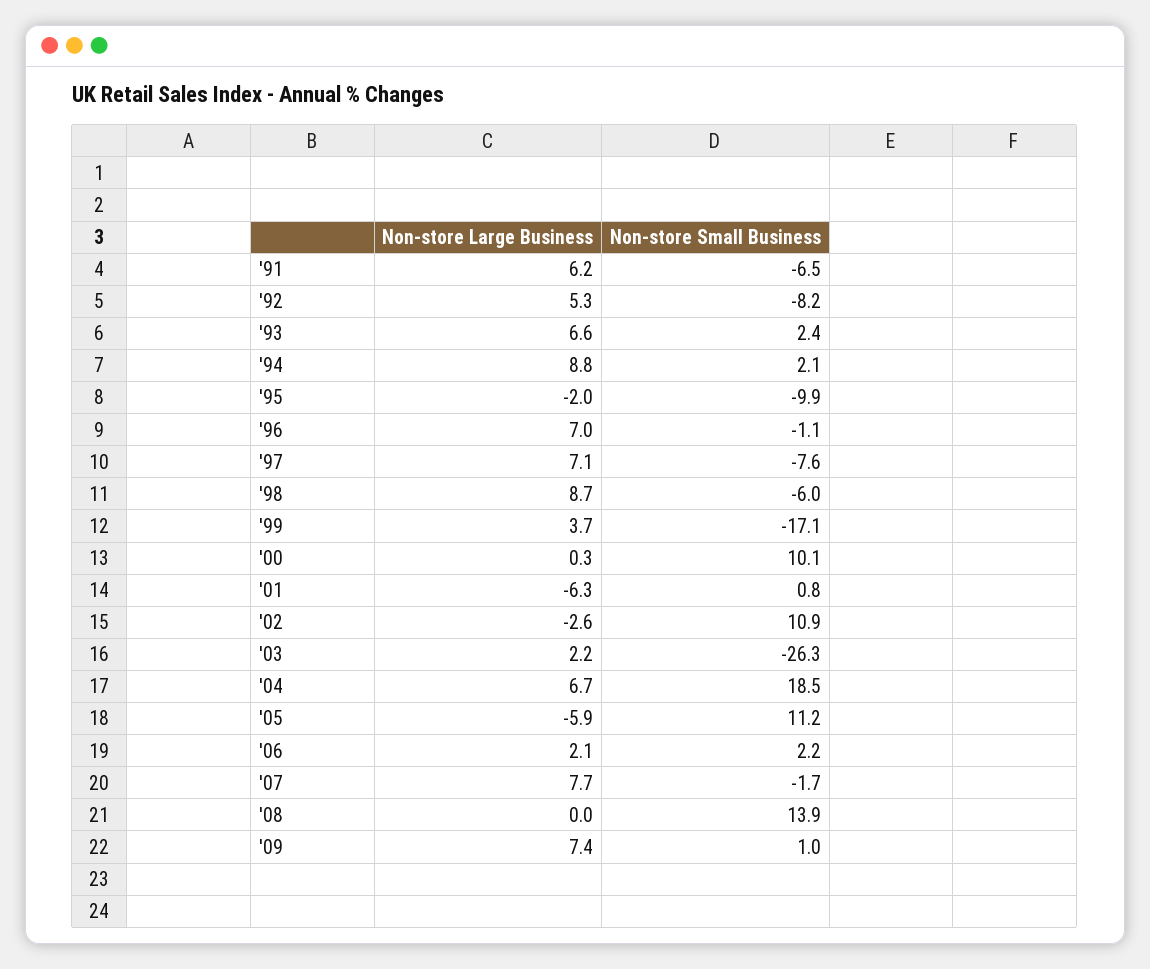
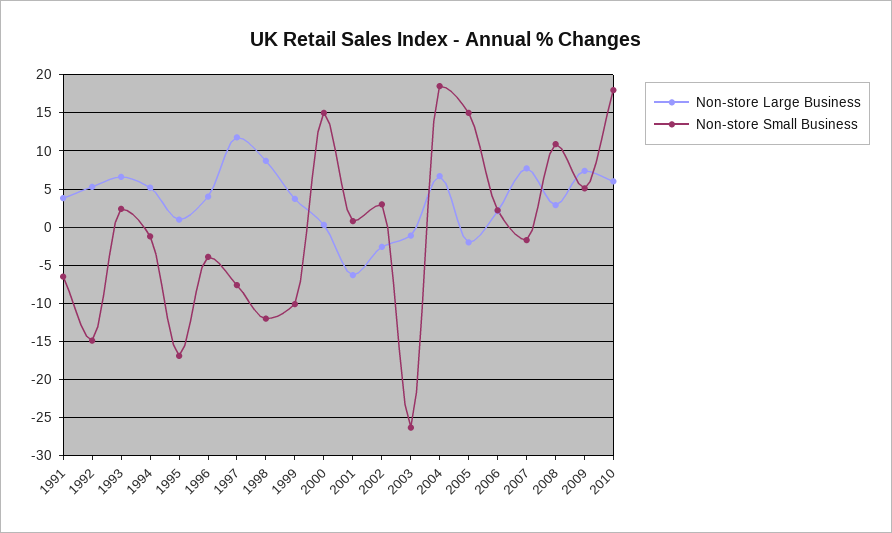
Non-store Large Business, '91: 6.2 -> 4
Non-store Small Business, '92: -8.2 -> -15
Non-store Large Business, '94: 8.8 -> 5
Non-store Small Business, '94: 2.1 -> -1
Non-store Large Business, '95: -2 -> 1
Non-store Small Business, '95: -9.9 -> -17
Non-store Large Business, '96: 7 -> 4
Non-store Small Business, '96: -1.1 -> -4
Non-store Large Business, '97: 7.1 -> 12
Non-store Small Business, '98: -6 -> -12
Non-store Small Business, '99: -17.1 -> -10
Non-store Small Business, '00: 10.1 -> 15
Non-store Small Business, '02: 10.9 -> 3
Non-store Large Business, '03: 2.2 -> -1
Non-store Large Business, '05: -5.9 -> -2
Non-store Small Business, '05: 11.2 -> 15
Non-store Large Business, '08: 0 -> 3
Non-store Small Business, '08: 13.9 -> 11
Non-store Small Business, '09: 1 -> 5
Non-store Large Business, 2010: none -> 6
Non-store Small Business, 2010: none -> 18

